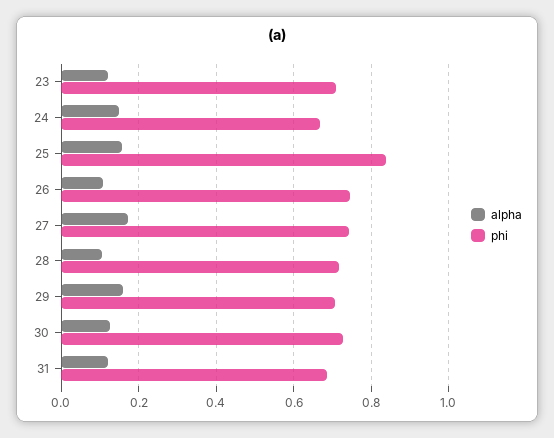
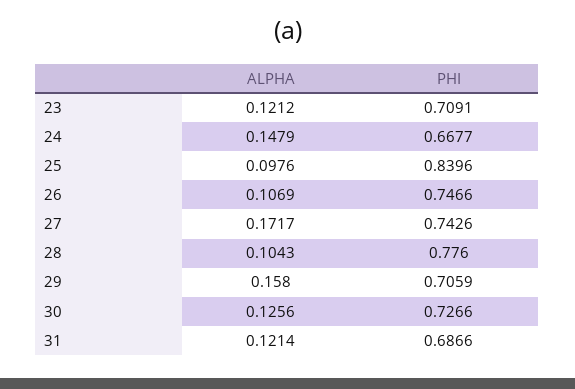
alpha, 25: 0.16 -> 0.0976
phi, 28: 0.72 -> 0.776

